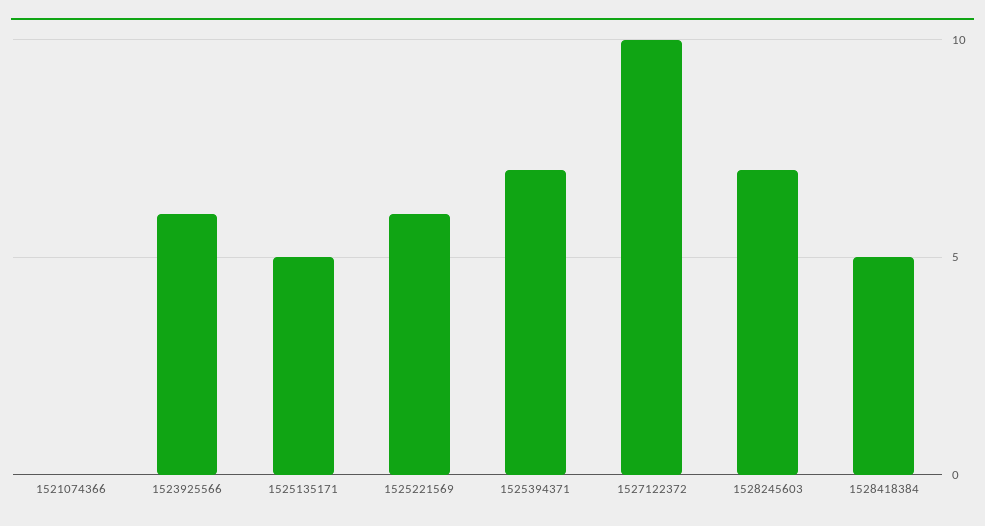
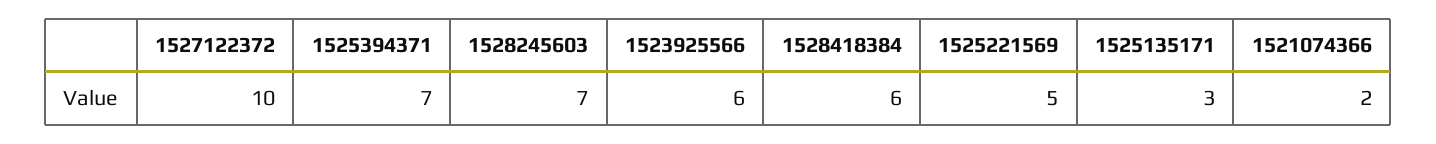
1521074366: 0 -> 2
1525135171: 5 -> 3
1525221569: 6 -> 5
1528418384: 5 -> 6

